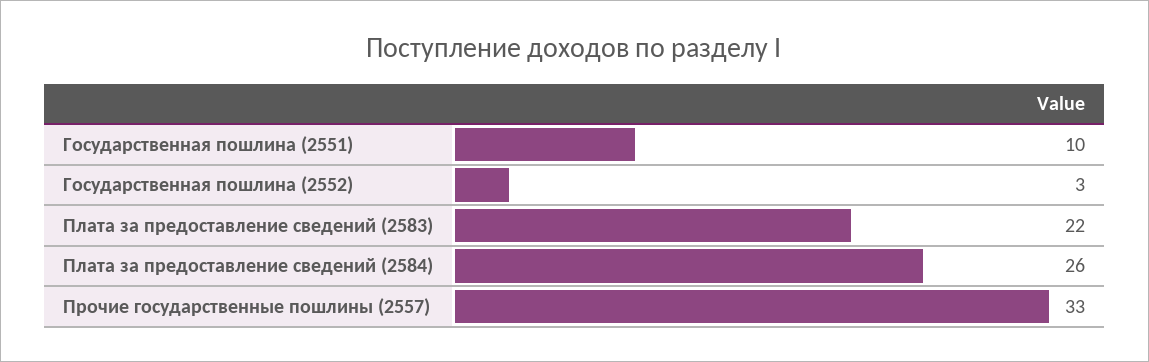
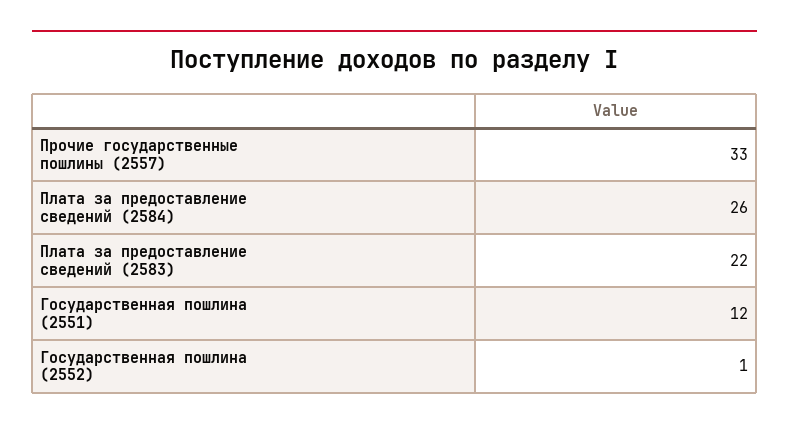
Государственная пошлина (2551): 10 -> 12
Государственная пошлина (2552): 3 -> 1

